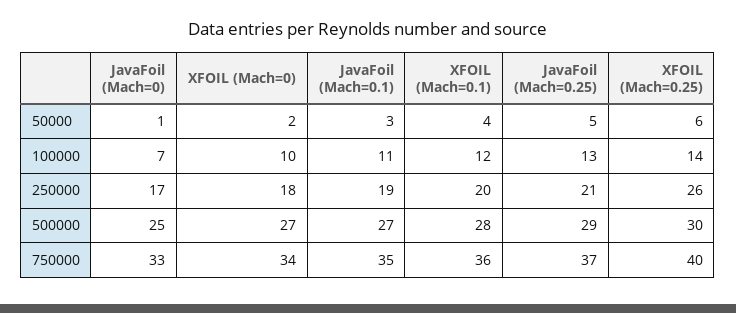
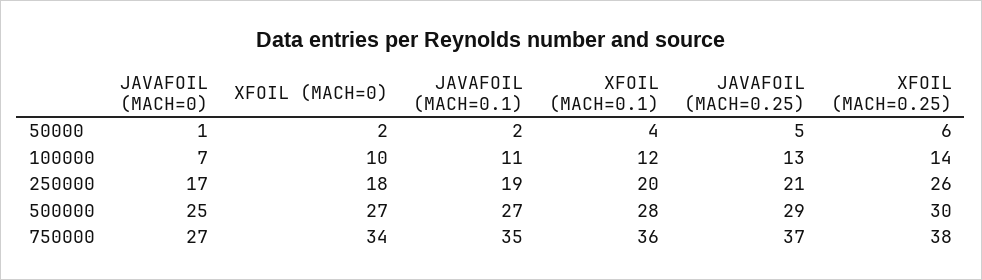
JavaFoil (Mach=0.1), 50000: 3 -> 2
JavaFoil (Mach=0), 750000: 33 -> 27
XFOIL (Mach=0.25), 750000: 40 -> 38

